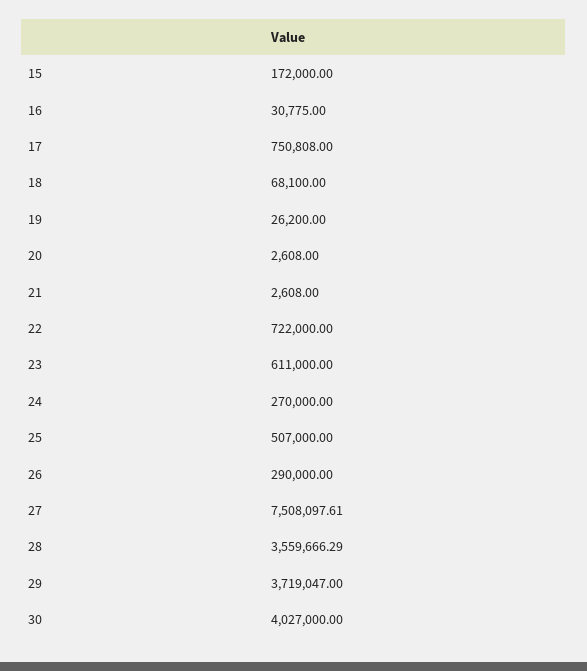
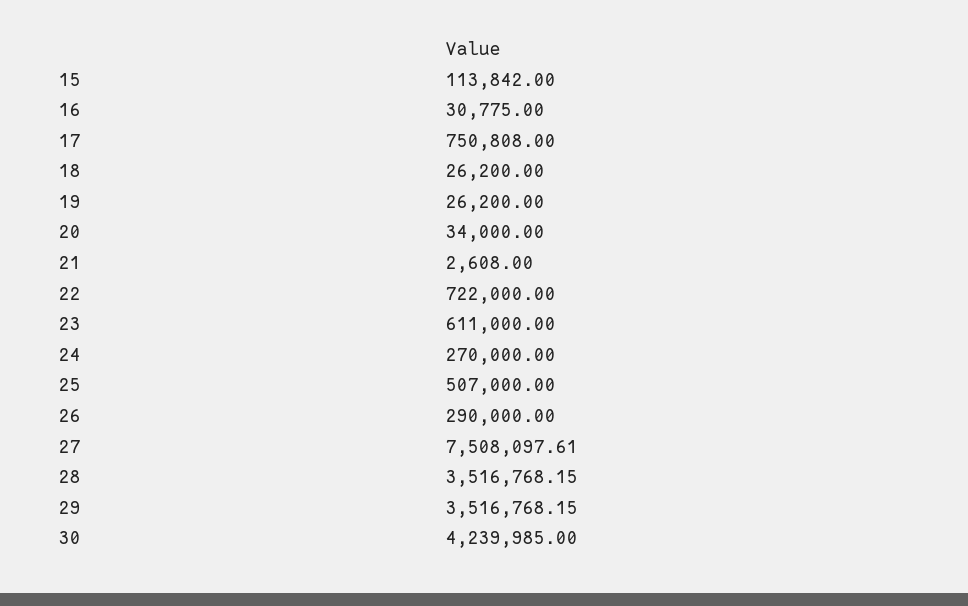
15: 172000 -> 113842
18: 68100 -> 26200
20: 2608 -> 34000
28: 3559666.29 -> 3516768.15
29: 3719047 -> 3516768.15
30: 4027000 -> 4239985

